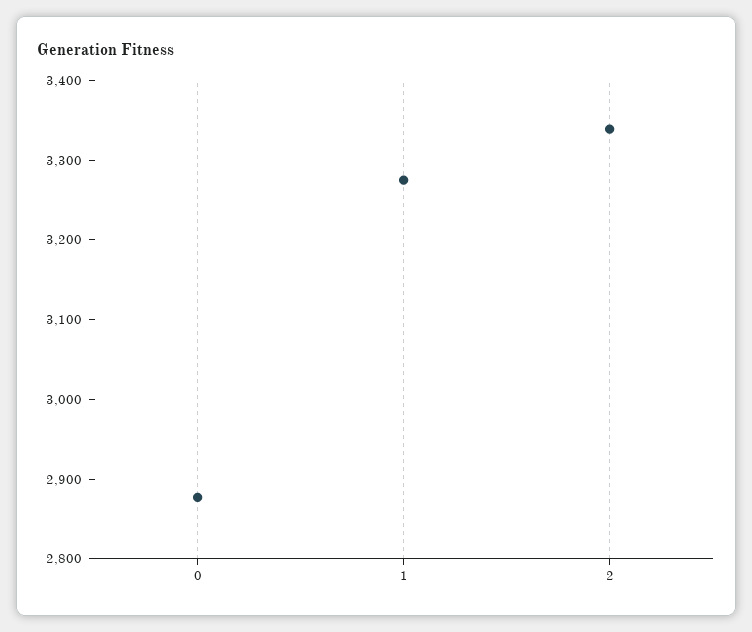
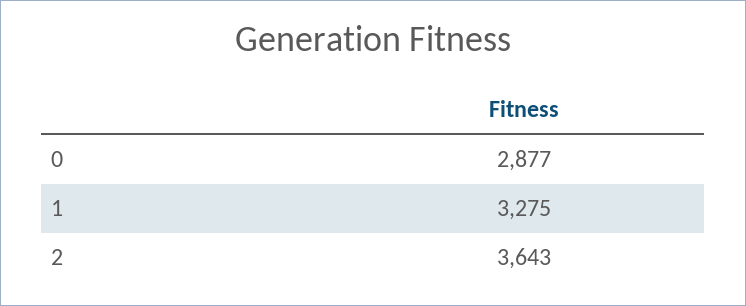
2: 3340 -> 3643

